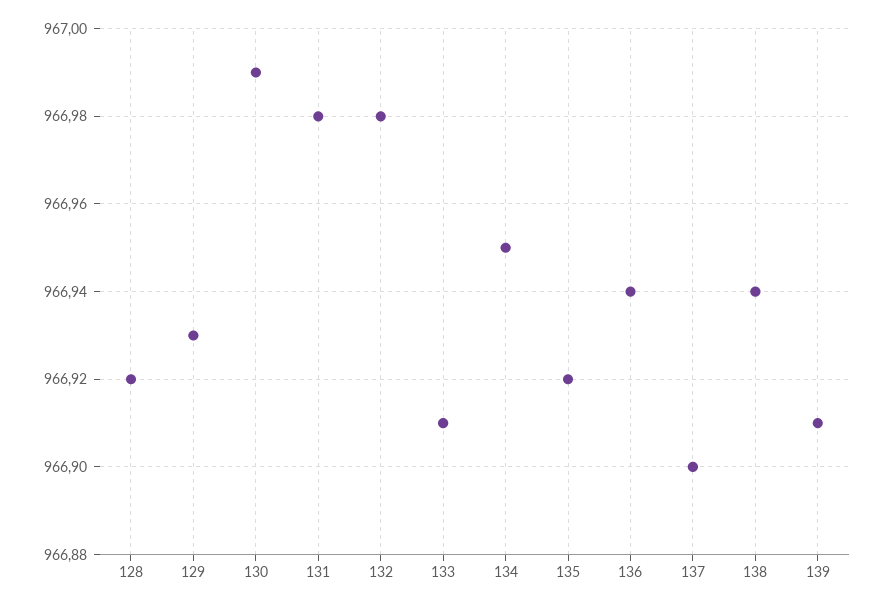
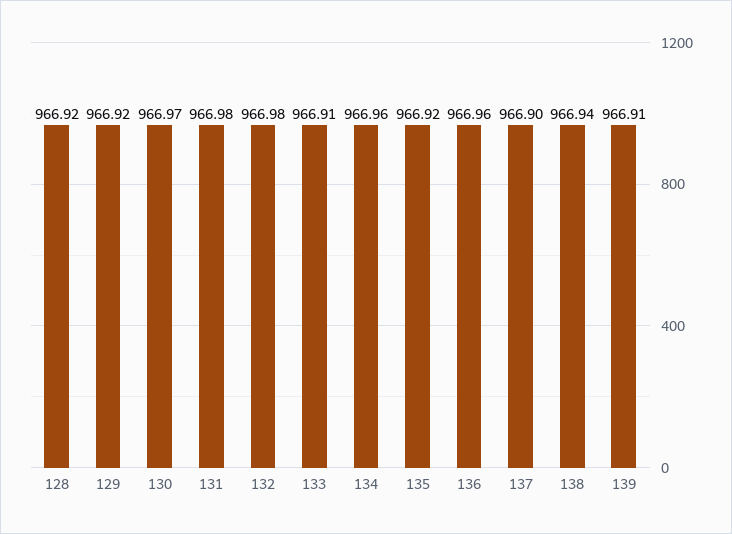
129: 966.93 -> 966.92
130: 966.99 -> 966.97
134: 966.95 -> 966.96
136: 966.94 -> 966.96

